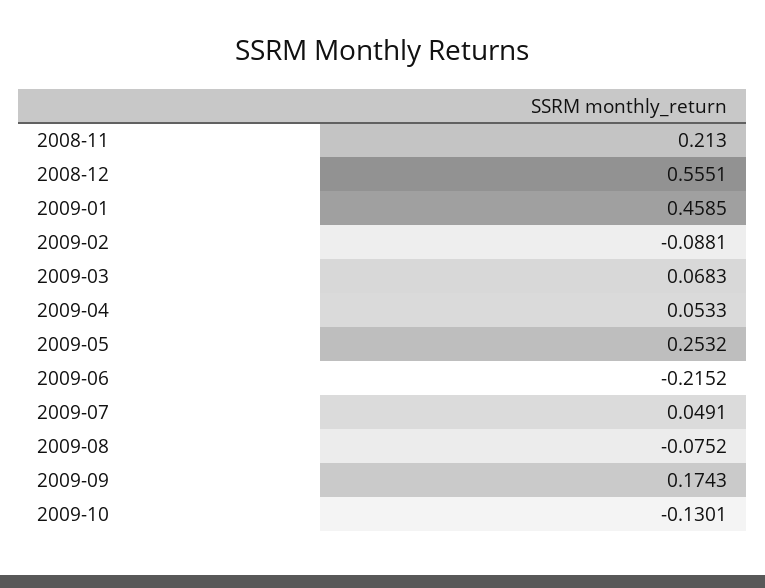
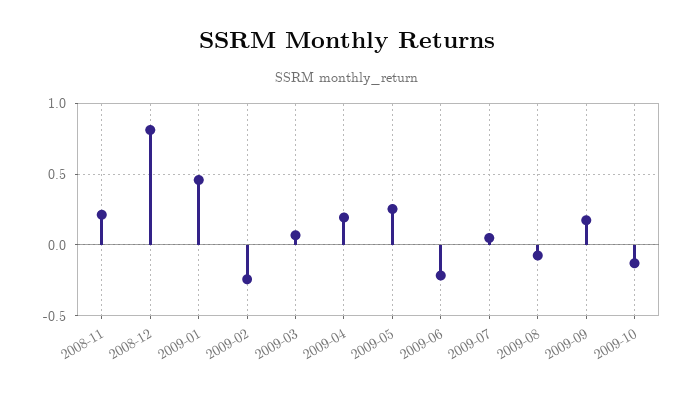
2008-12: 0.5551 -> 0.8
2009-02: -0.0881 -> -0.25
2009-04: 0.0533 -> 0.2

